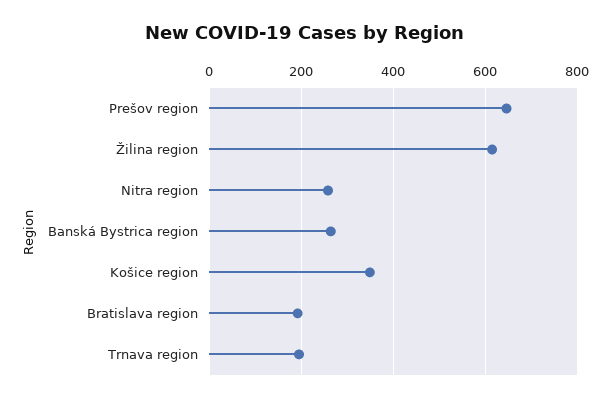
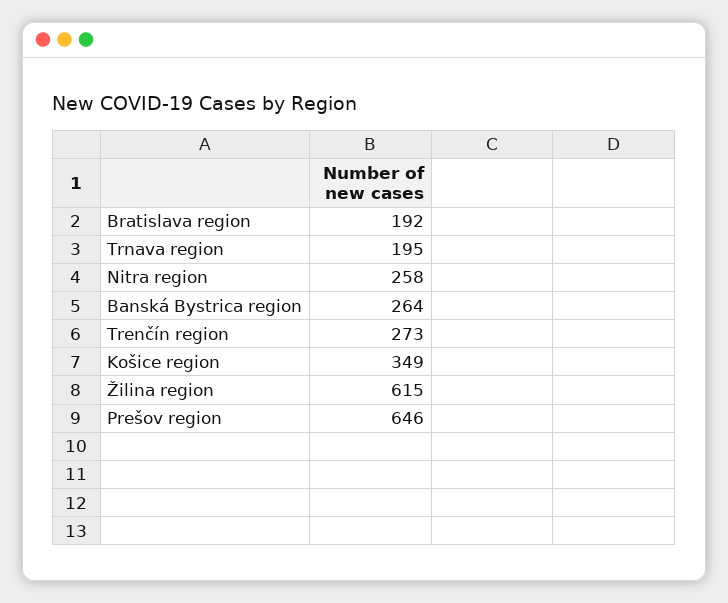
Trenčín region: none -> 273

